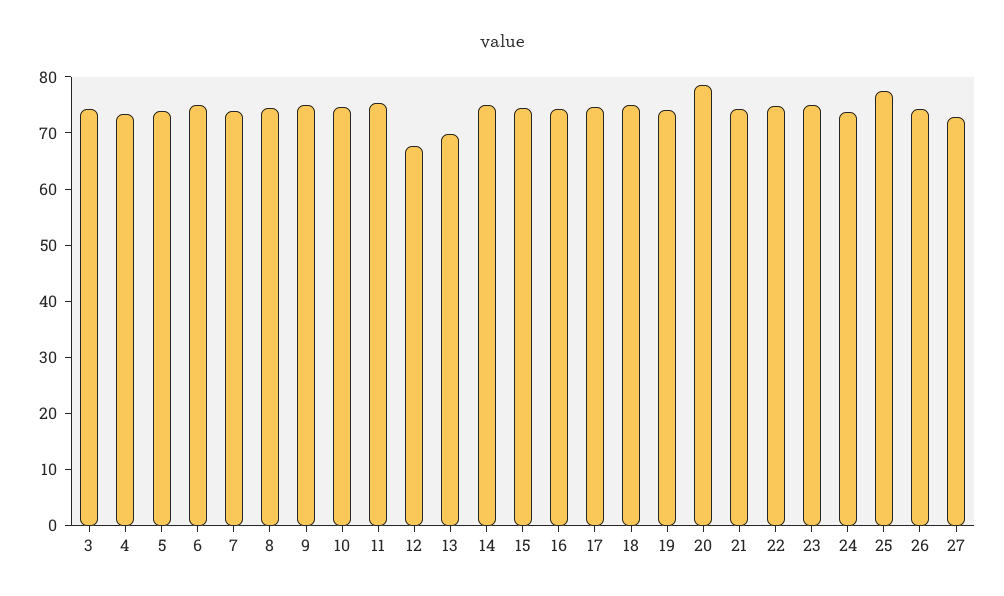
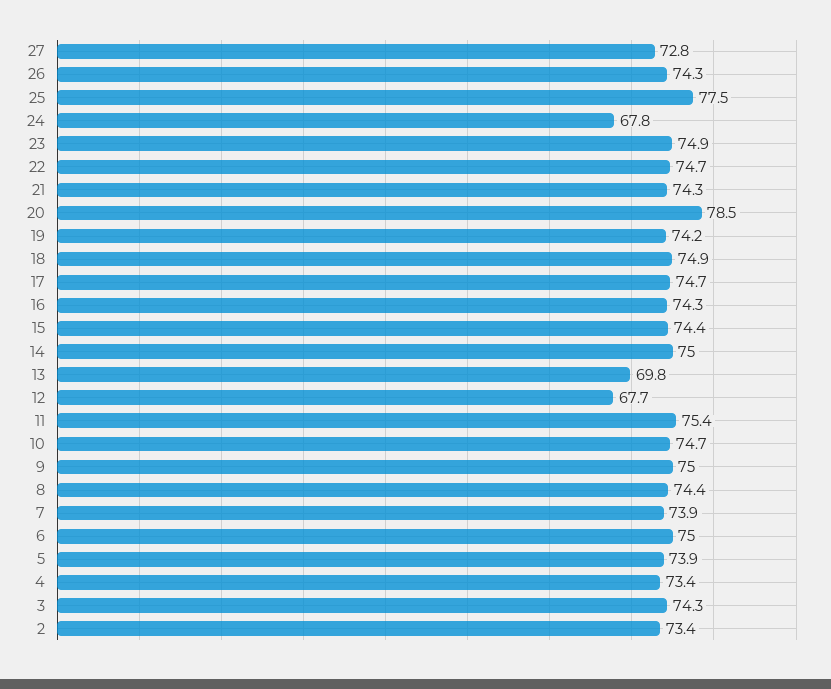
24: 74 -> 67.8
2: none -> 73.4

